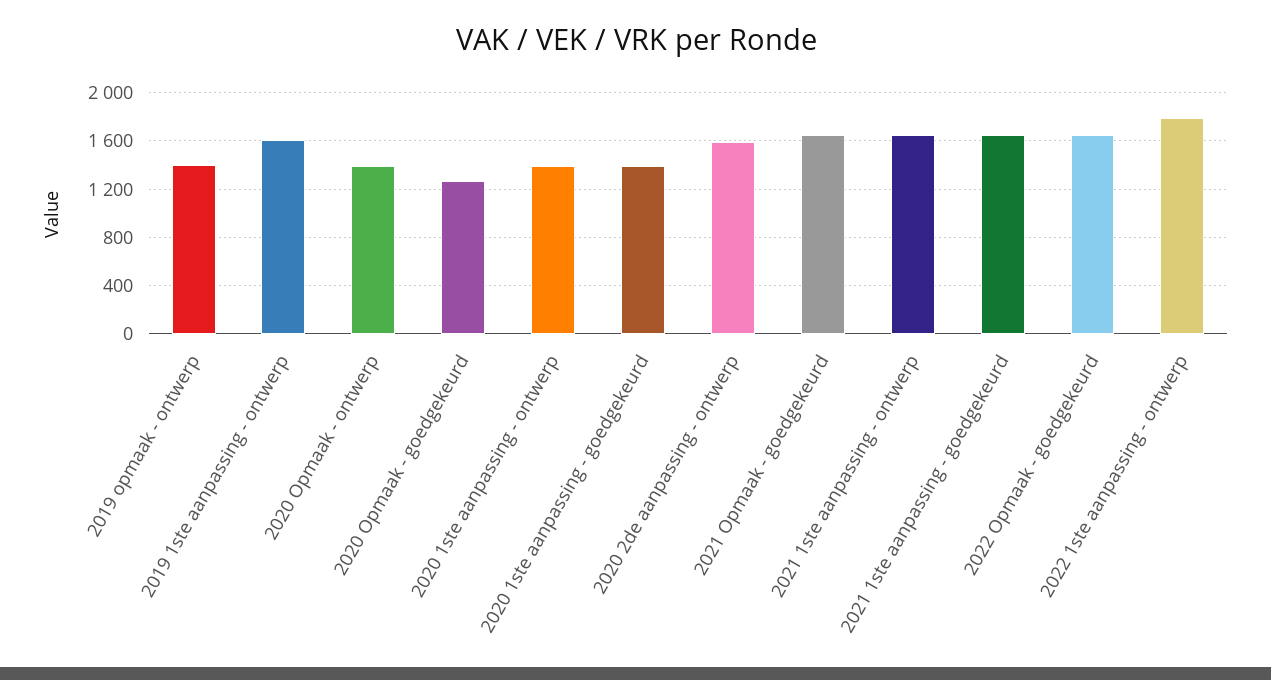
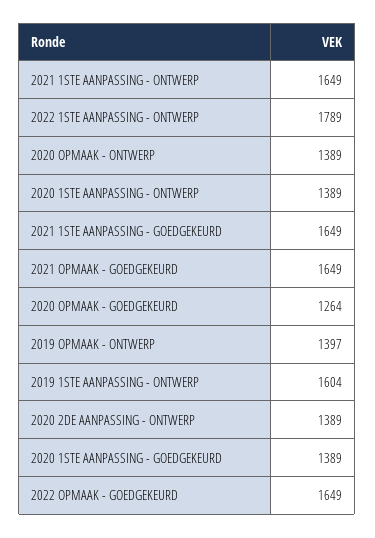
2020 2de aanpassing - ontwerp: 1600 -> 1389

